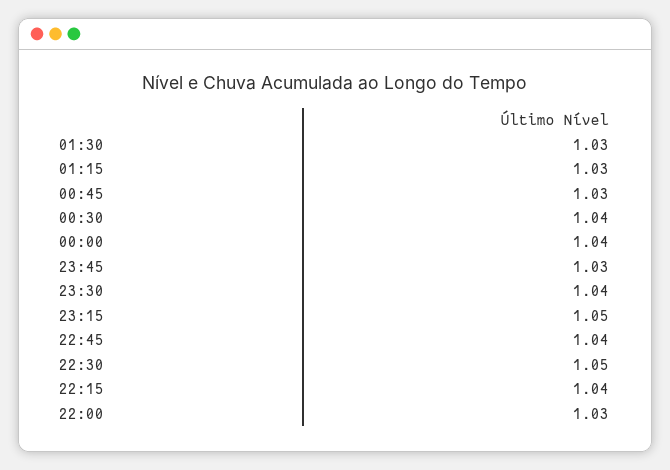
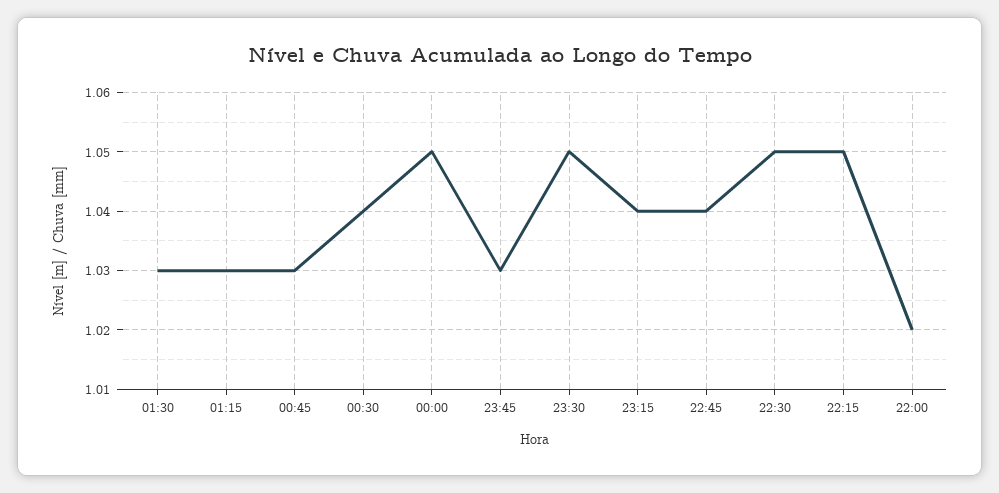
00:00: 1.04 -> 1.05
23:30: 1.04 -> 1.05
23:15: 1.05 -> 1.04
22:15: 1.04 -> 1.05
22:00: 1.03 -> 1.02

